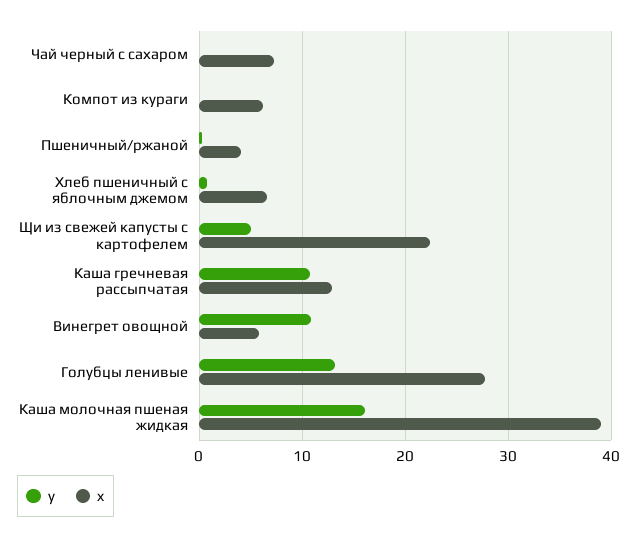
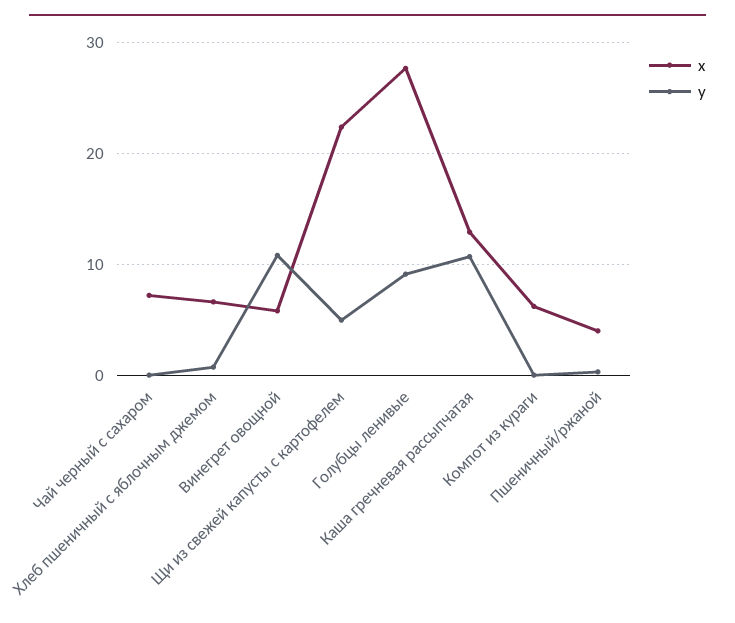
y, Голубцы ленивые: 13 -> 9
y, Каша молочная пшеная жидкая: 16 -> none
x, Каша молочная пшеная жидкая: 39 -> none

